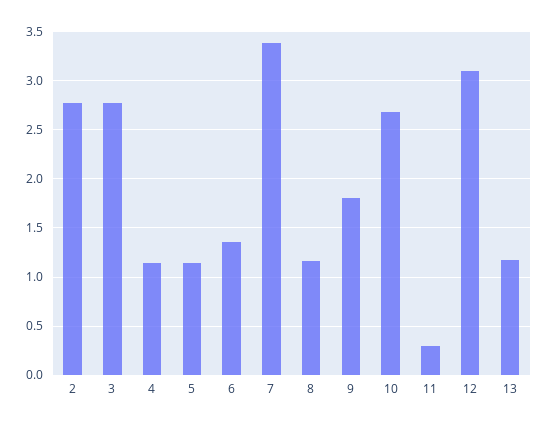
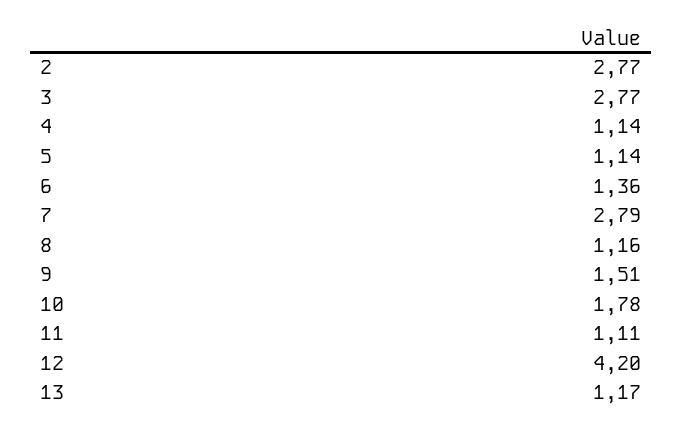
7: 3.4 -> 2.79
9: 1.8 -> 1.51
10: 2.7 -> 1.78
11: 0.3 -> 1.11
12: 3.1 -> 4.2

